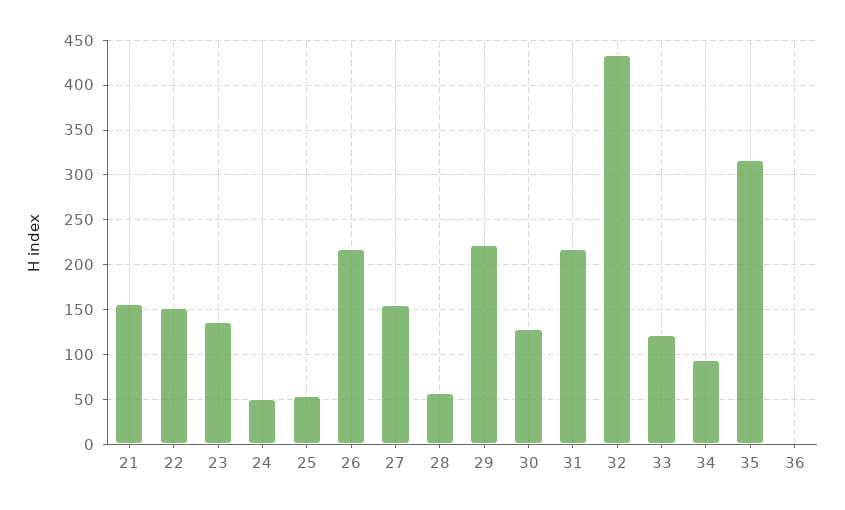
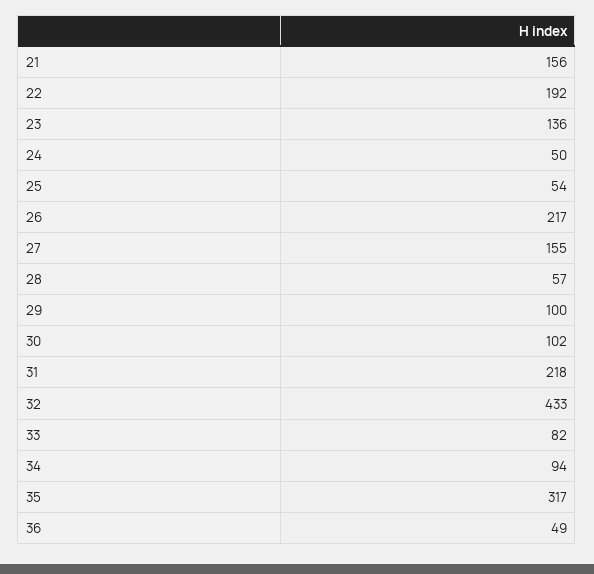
22: 150 -> 192
29: 220 -> 100
30: 130 -> 102
33: 120 -> 82
36: 0 -> 49

